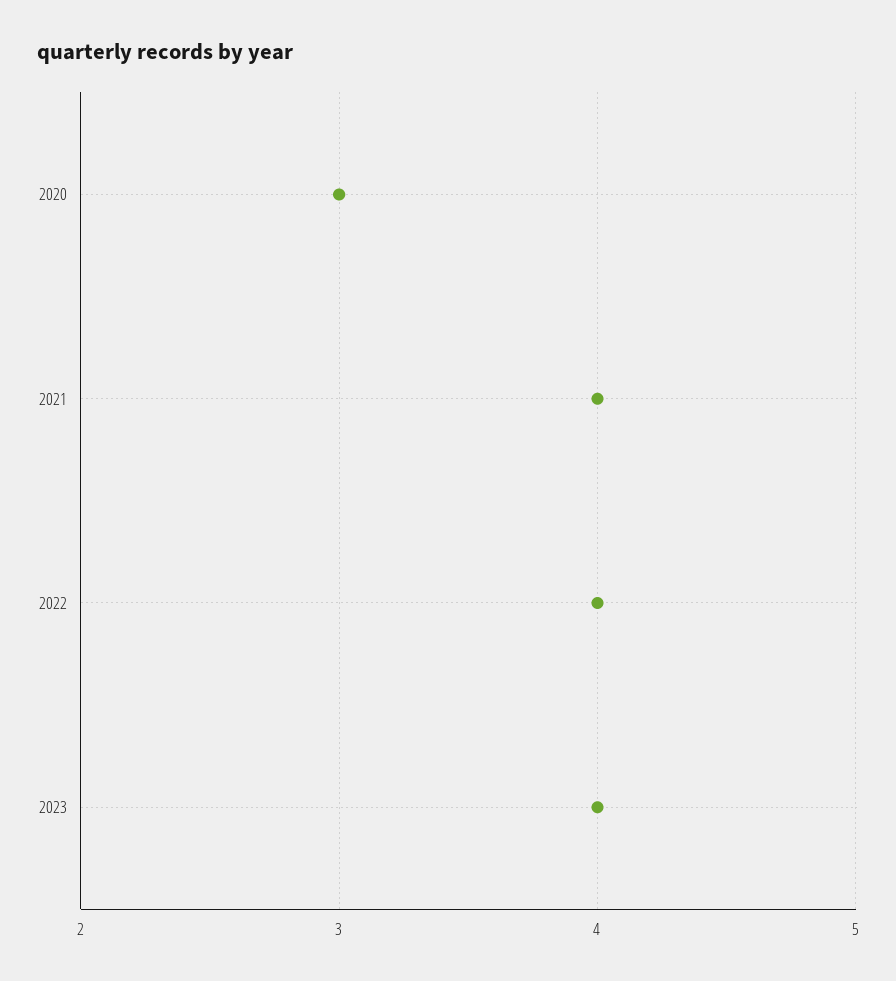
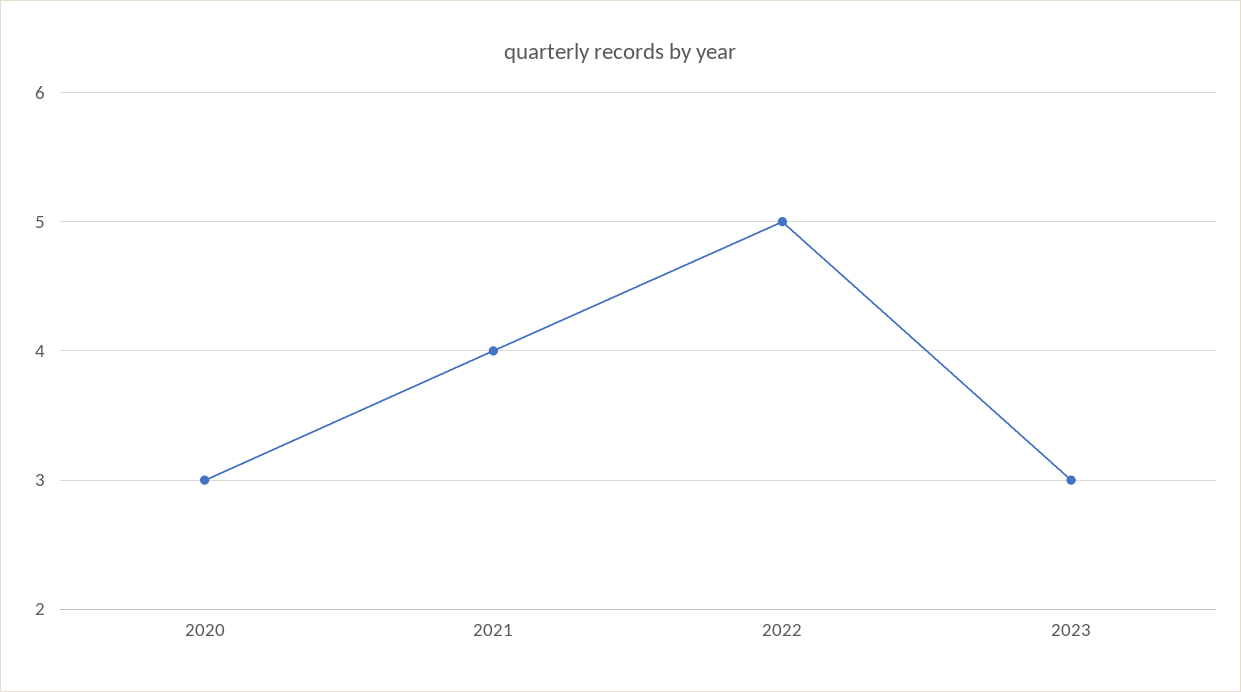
2022: 4 -> 5
2023: 4 -> 3

